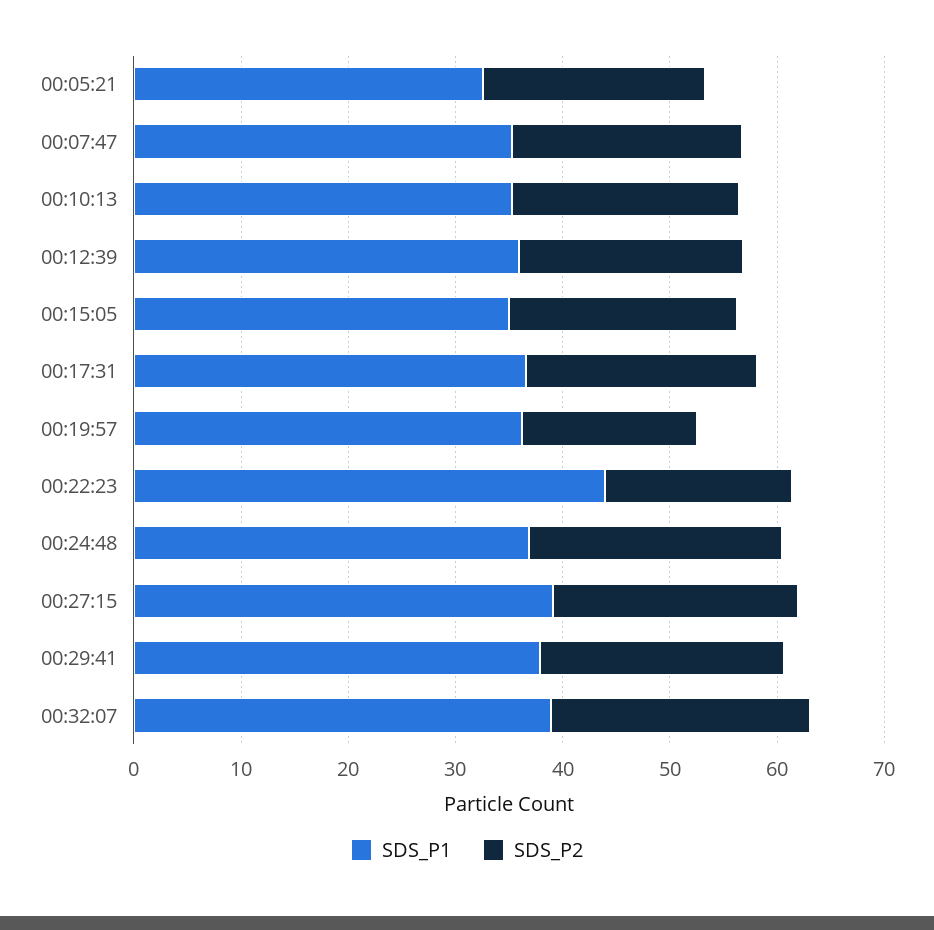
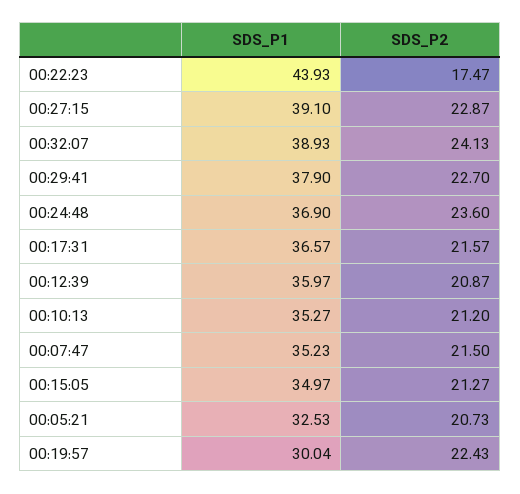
SDS_P1, 00:19:57: 36 -> 30.04
SDS_P2, 00:19:57: 16 -> 22.43

